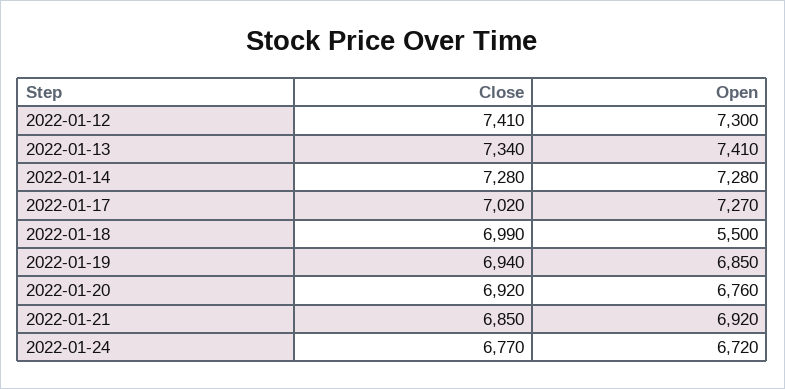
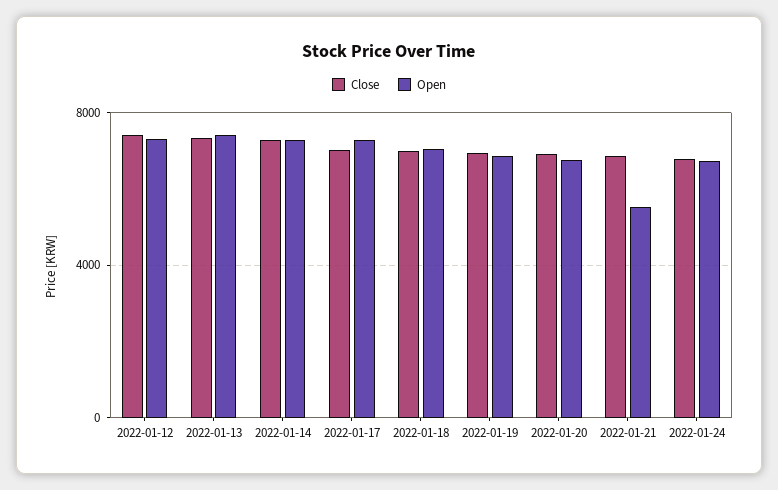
Open, 2022-01-18: 5500 -> 7000
Open, 2022-01-21: 6920 -> 5500

